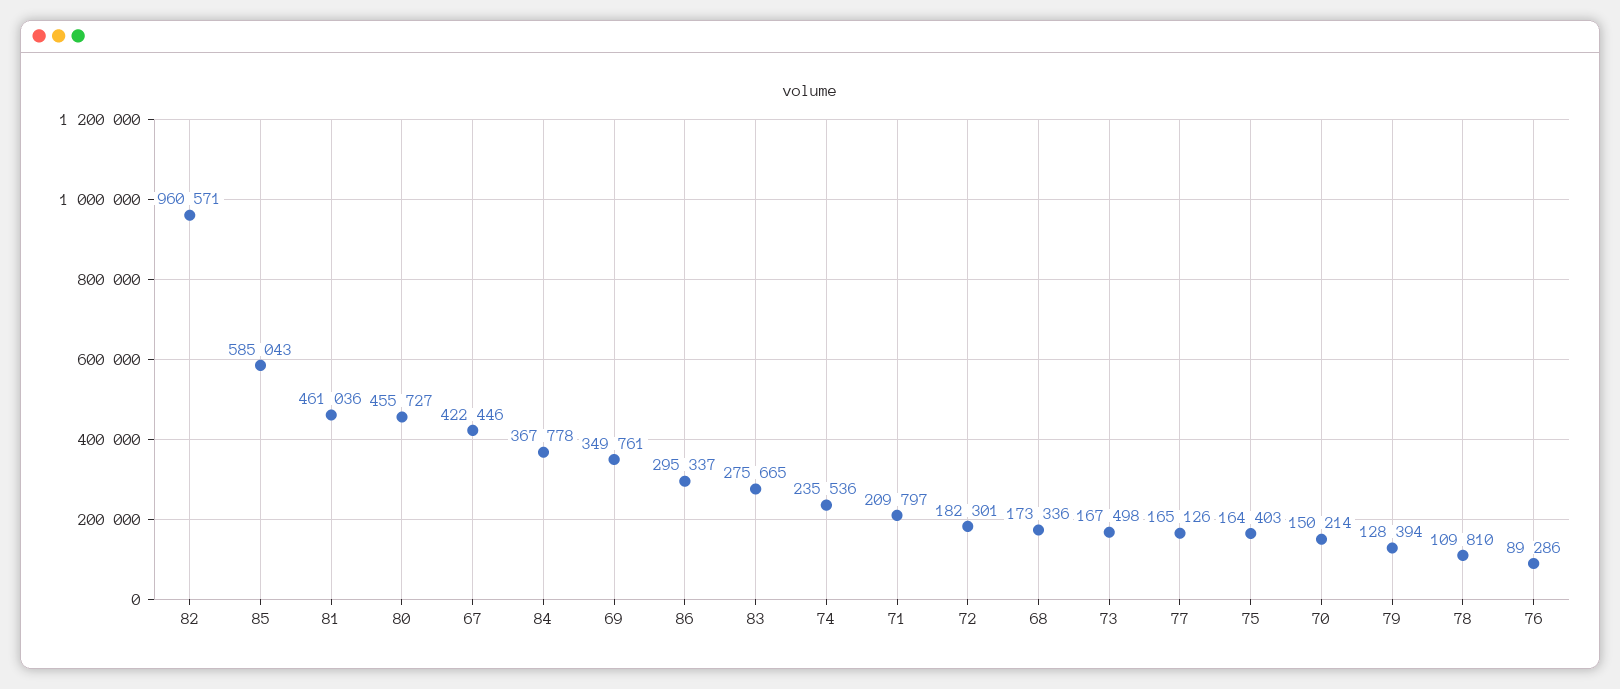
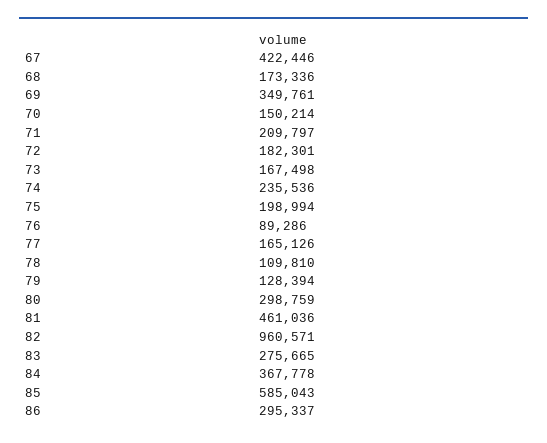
80: 455727 -> 298759
75: 164403 -> 198994

